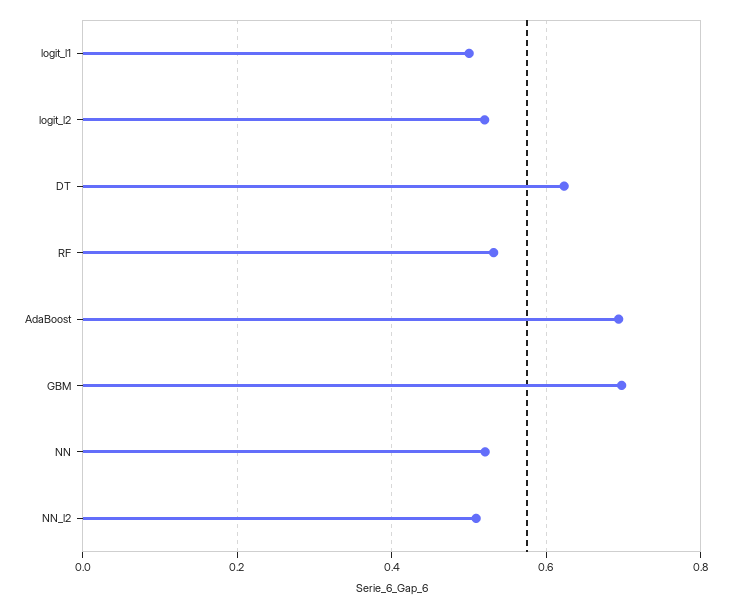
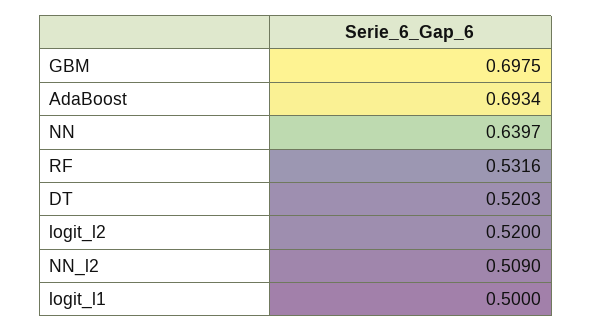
DT: 0.62 -> 0.5203
NN: 0.52 -> 0.6397

